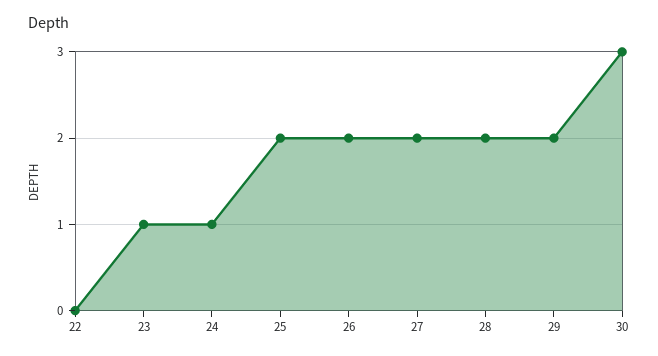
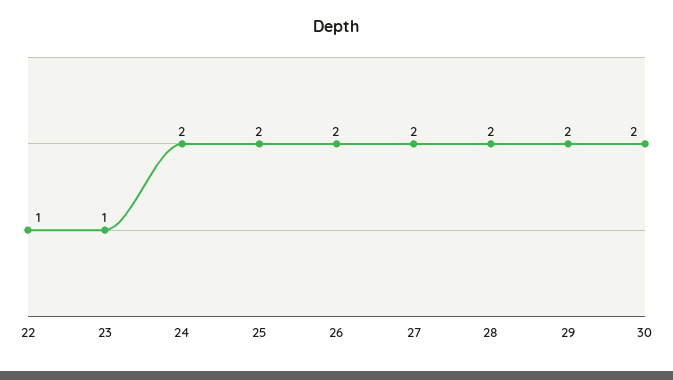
22: 0 -> 1
24: 1 -> 2
30: 3 -> 2

